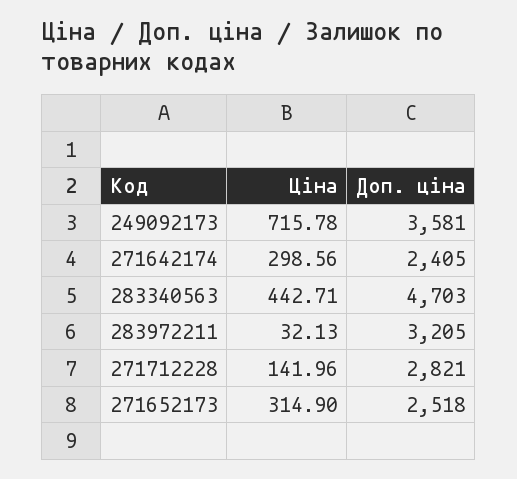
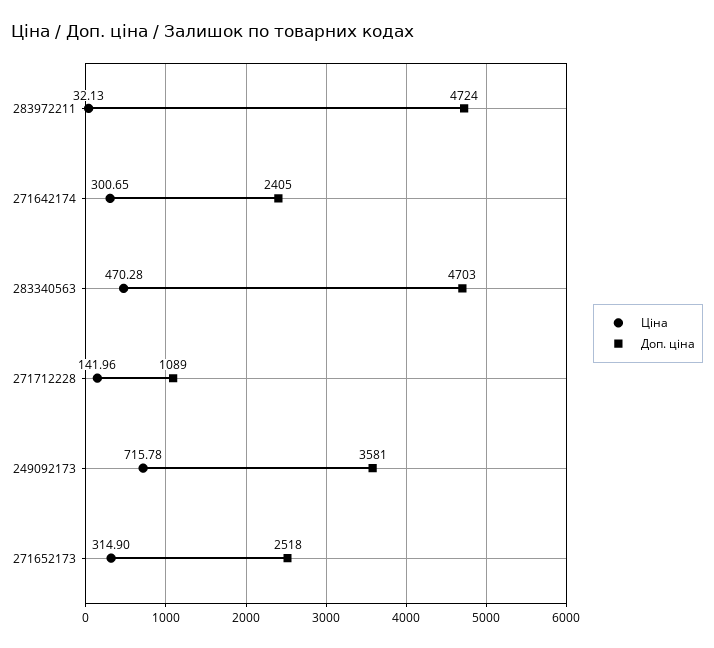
Ціна, 271642174: 298.56 -> 300.65
Ціна, 283340563: 442.71 -> 470.28
Доп. ціна, 283972211: 3205 -> 4724
Доп. ціна, 271712228: 2821 -> 1089

